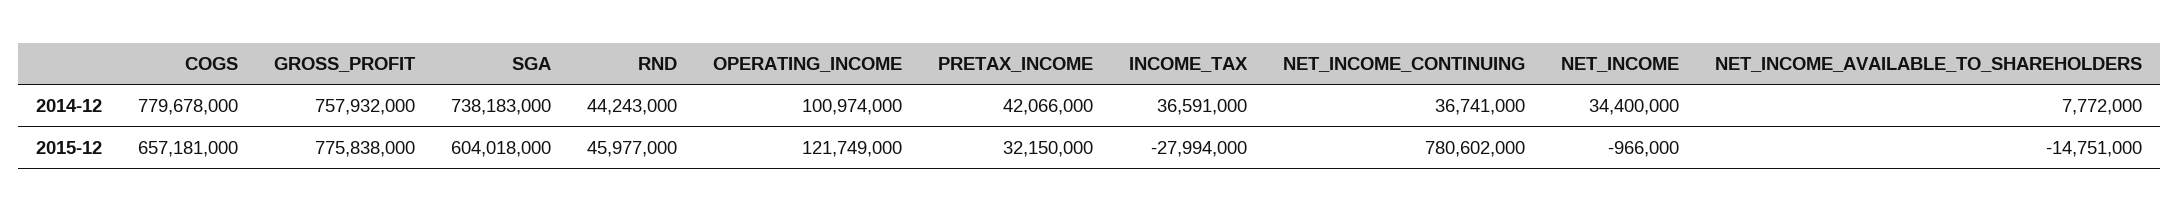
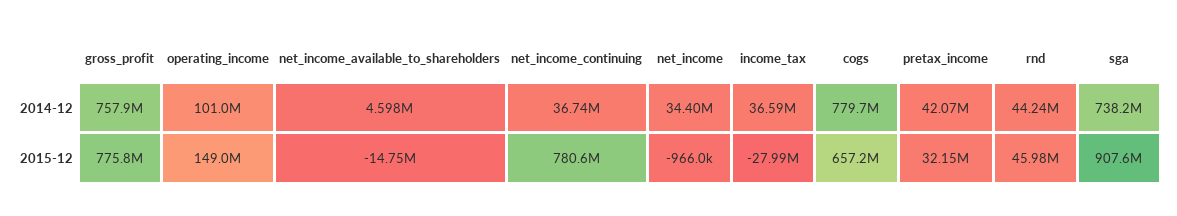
NET_INCOME_AVAILABLE_TO_SHAREHOLDERS, 2014-12: 7772000 -> 4598000
SGA, 2015-12: 604018000 -> 907600000
OPERATING_INCOME, 2015-12: 121749000 -> 149000000

